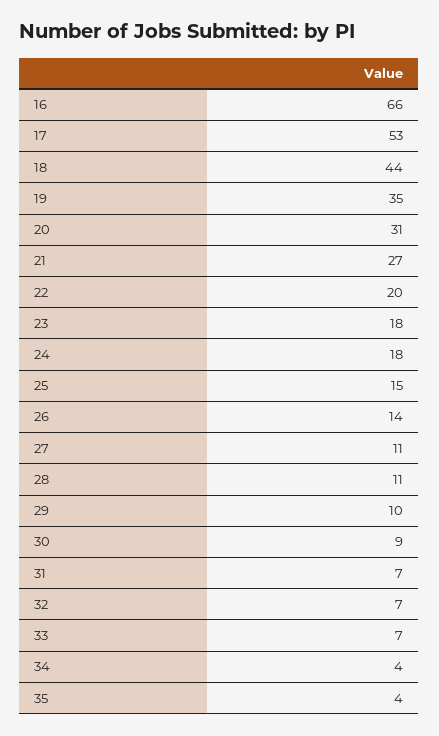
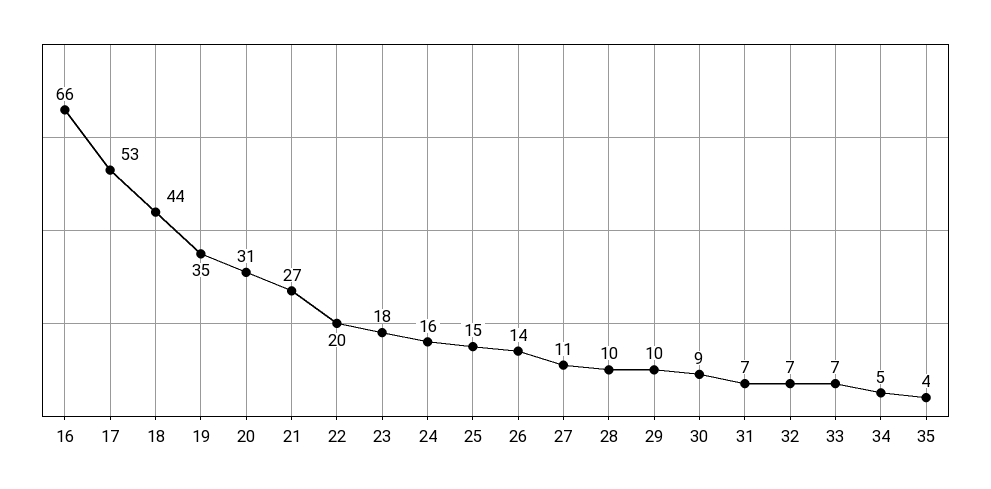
24: 18 -> 16
28: 11 -> 10
34: 4 -> 5

